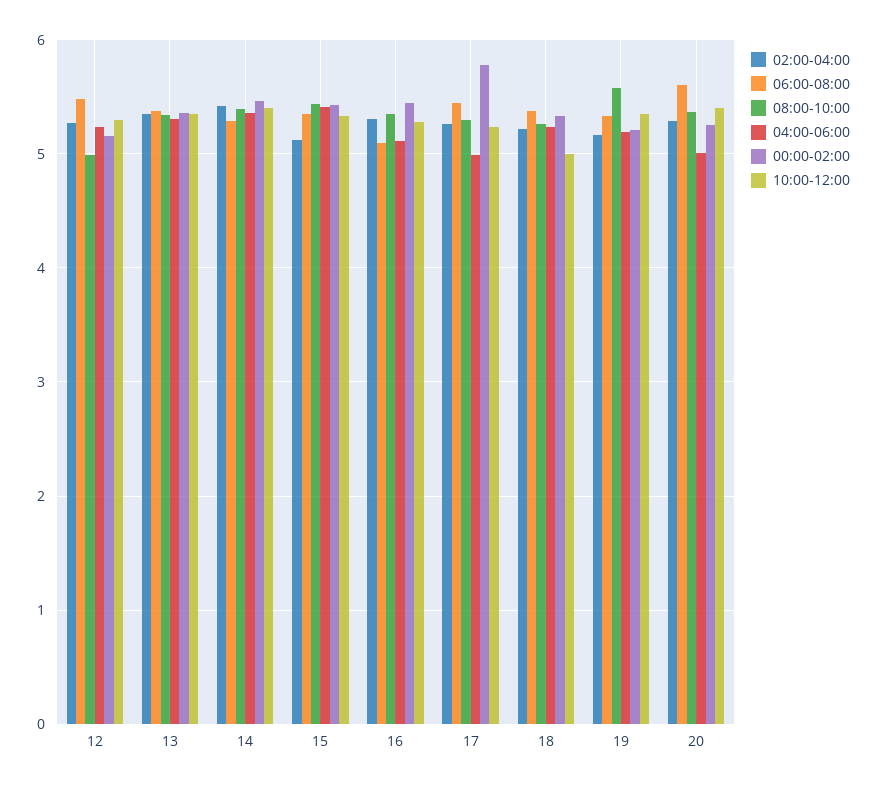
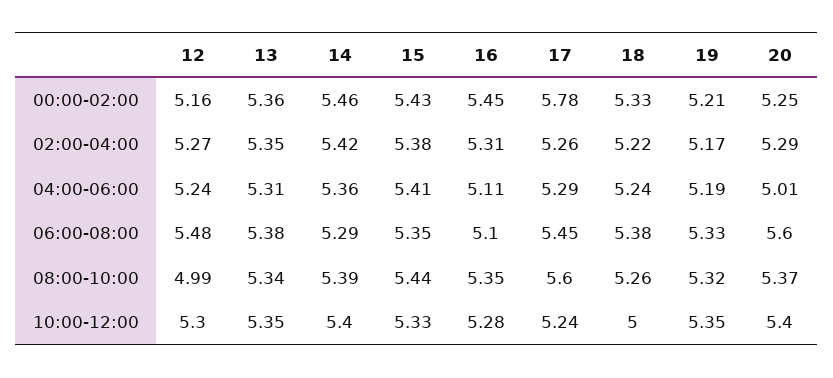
02:00-04:00, 15: 5.1 -> 5.38
08:00-10:00, 17: 5.3 -> 5.6
04:00-06:00, 17: 5 -> 5.29
08:00-10:00, 19: 5.6 -> 5.32

